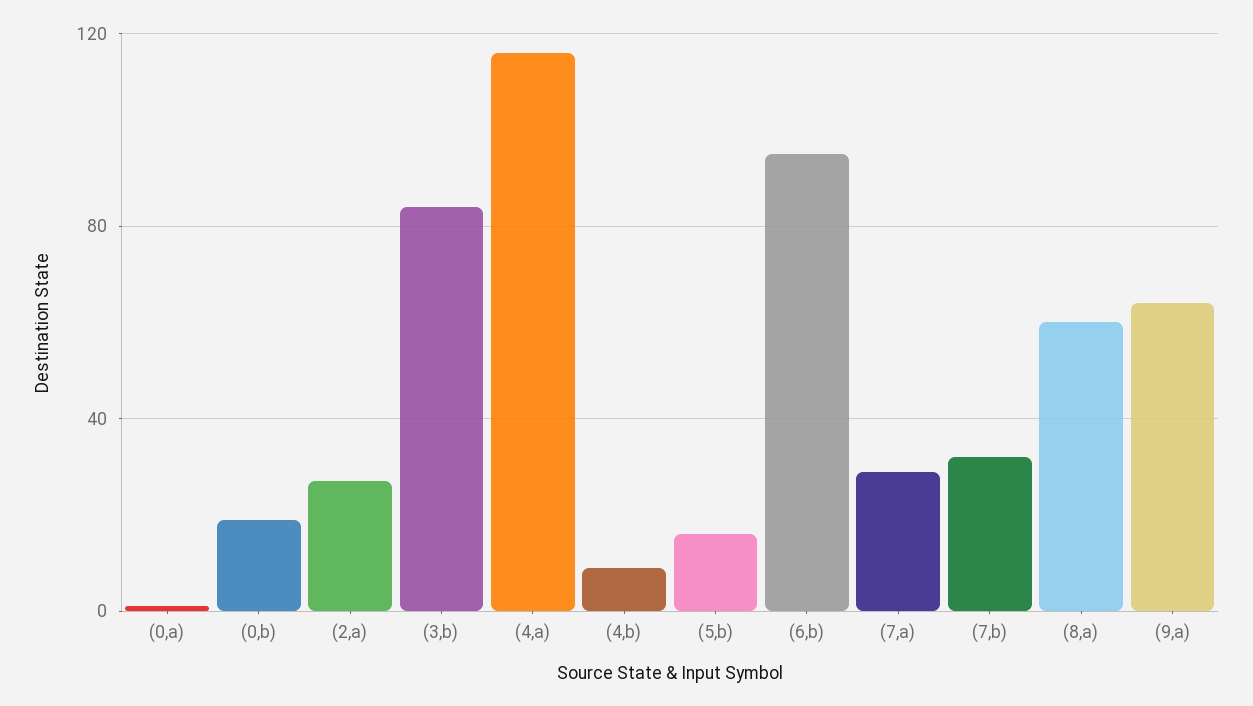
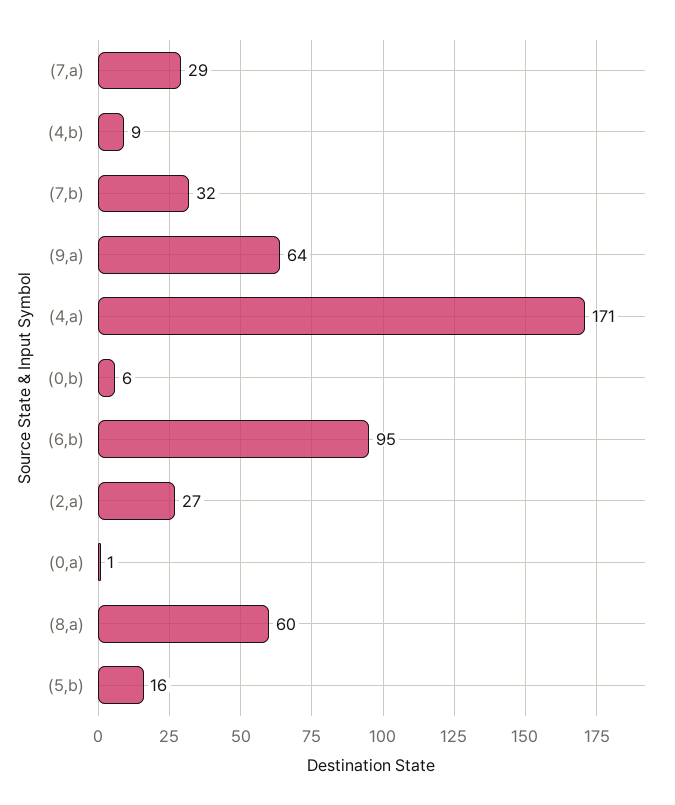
(0,b): 20 -> 6
(3,b): 85 -> none
(4,a): 115 -> 171

